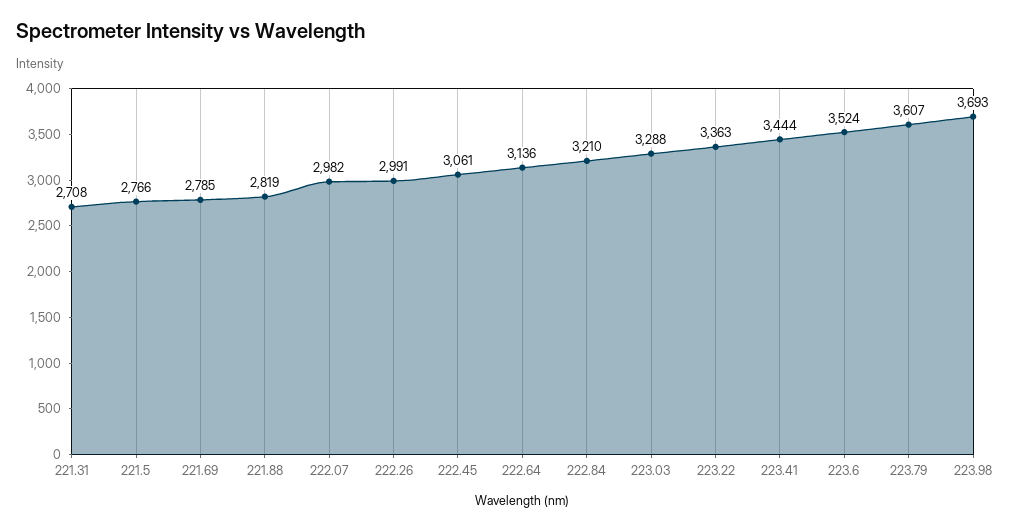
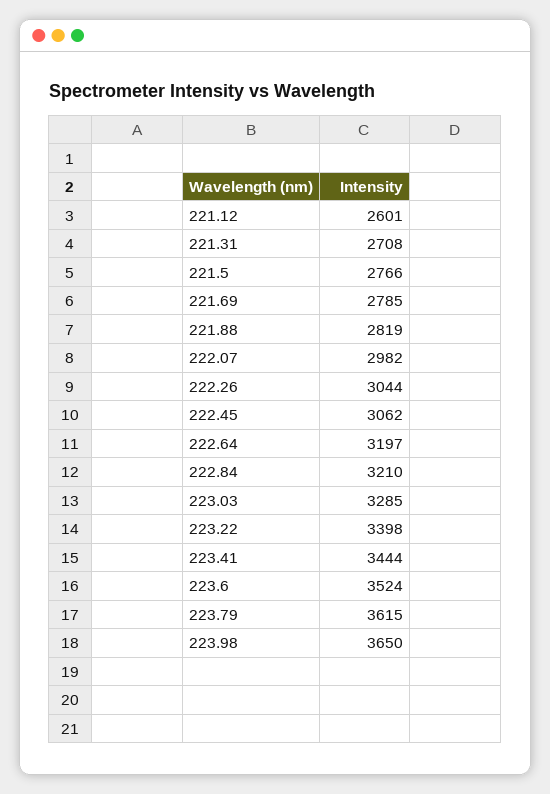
222.26: 2991 -> 3044
222.45: 3061 -> 3062
222.64: 3136 -> 3197
223.03: 3288 -> 3285
223.22: 3363 -> 3398
223.79: 3607 -> 3615
223.98: 3693 -> 3650
221.12: none -> 2601

